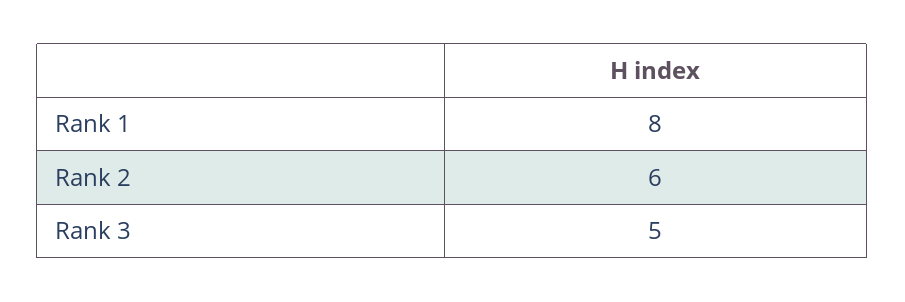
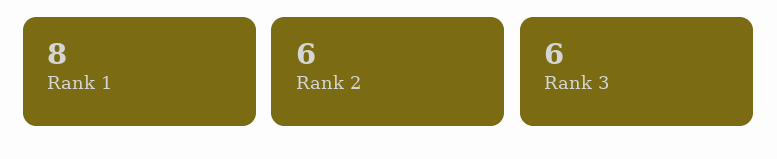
Rank 3: 5 -> 6

